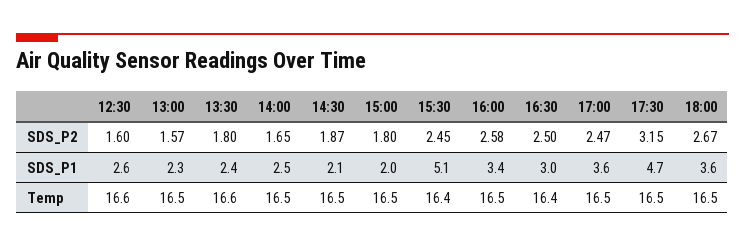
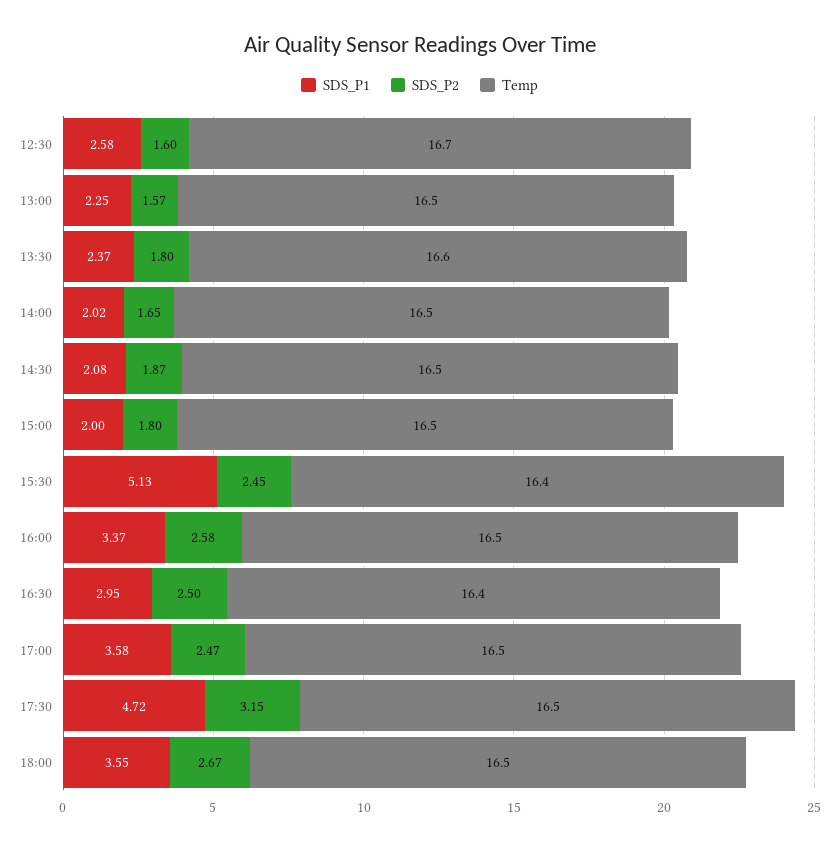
SDS_P1, 14:00: 2.5 -> 2.02
Temp, 12:30: 16.6 -> 16.7

